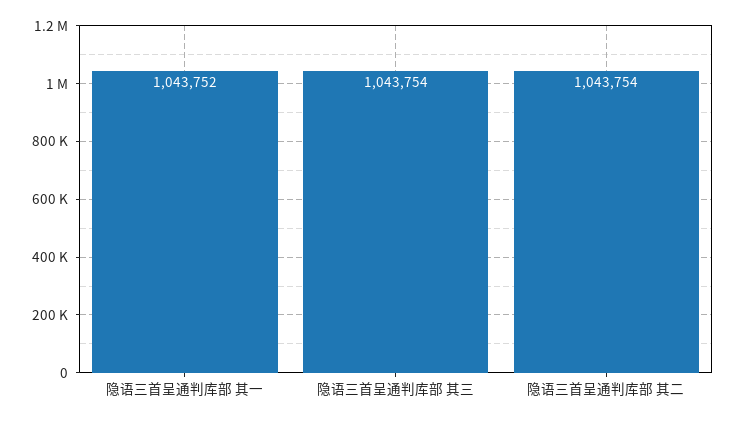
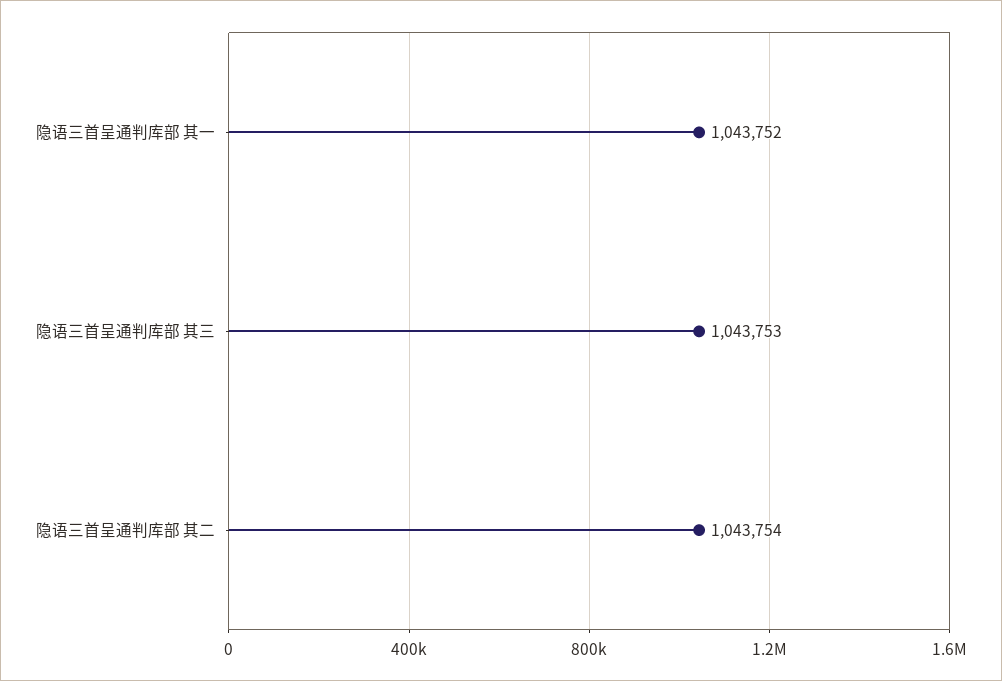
隐语三首呈通判库部 其三: 1043754 -> 1043753

